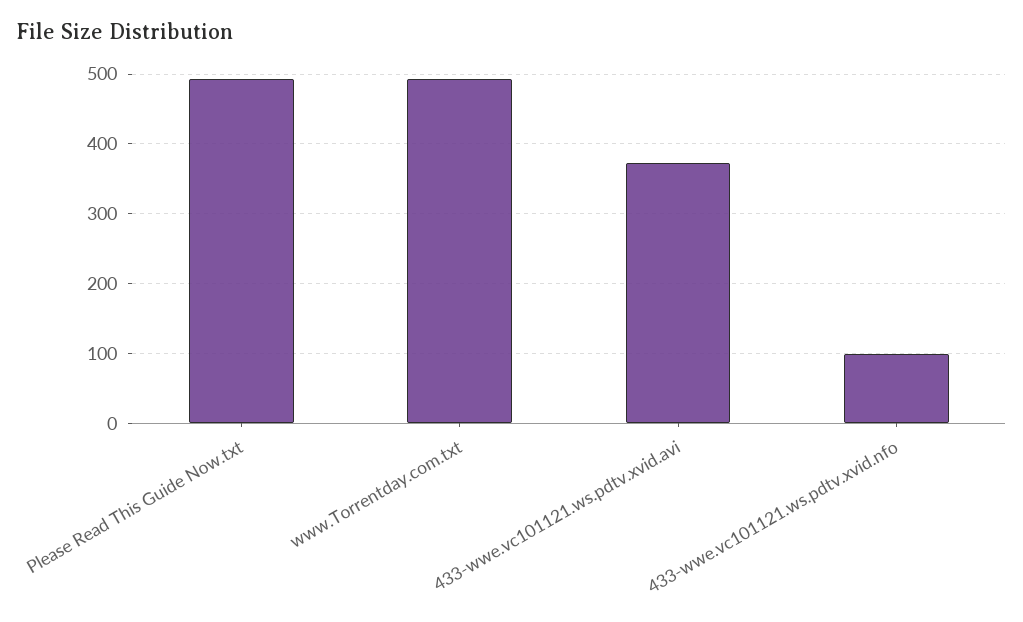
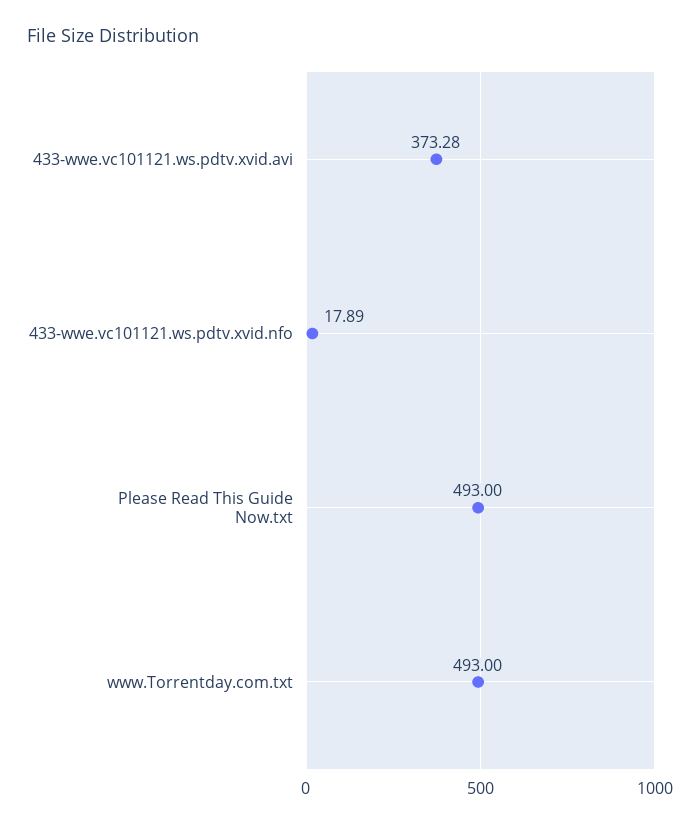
433-wwe.vc101121.ws.pdtv.xvid.nfo: 100 -> 17.89

